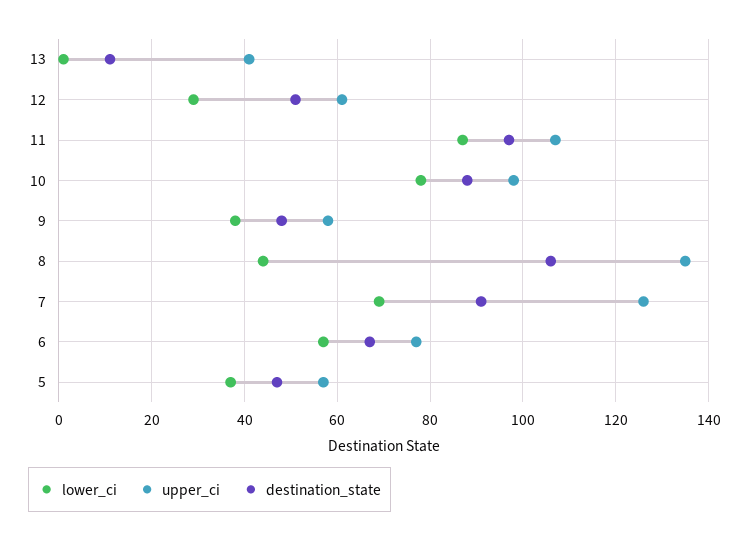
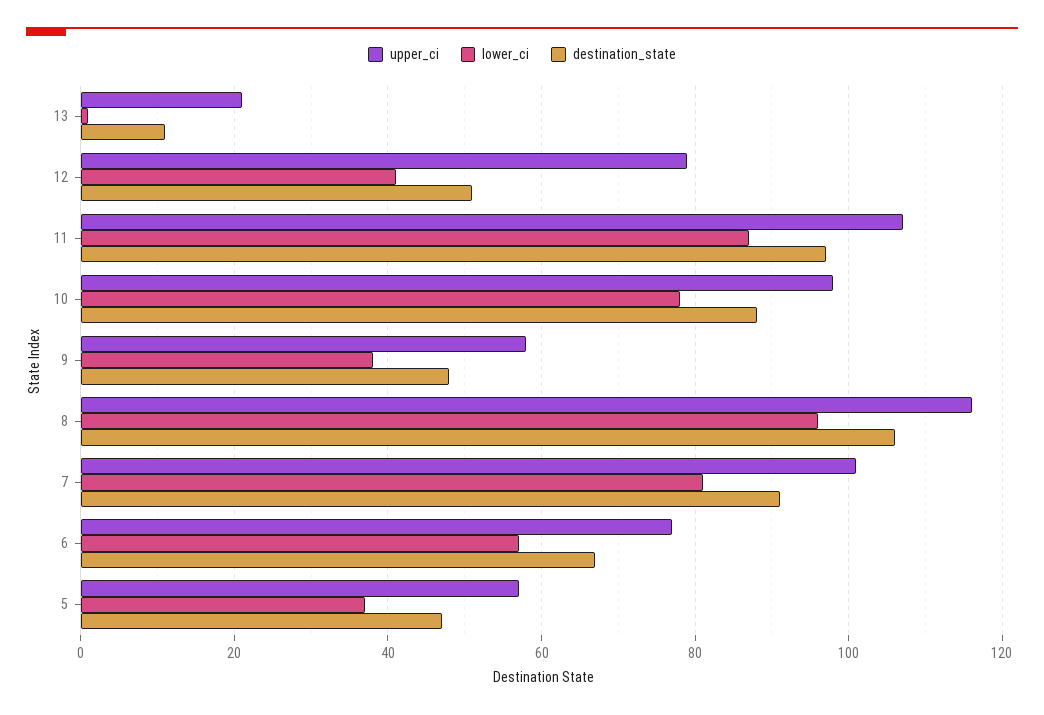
upper_ci, 13: 40 -> 20
lower_ci, 12: 30 -> 40
upper_ci, 12: 60 -> 80
lower_ci, 8: 45 -> 95
upper_ci, 8: 135 -> 115
lower_ci, 7: 70 -> 80
upper_ci, 7: 125 -> 100

